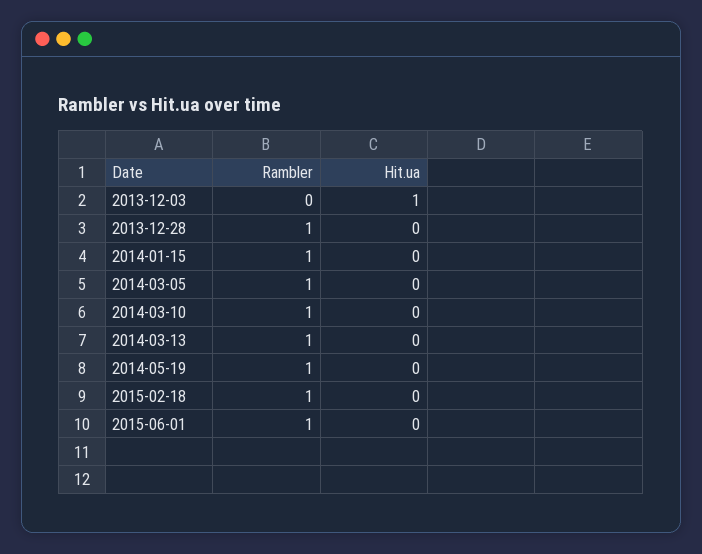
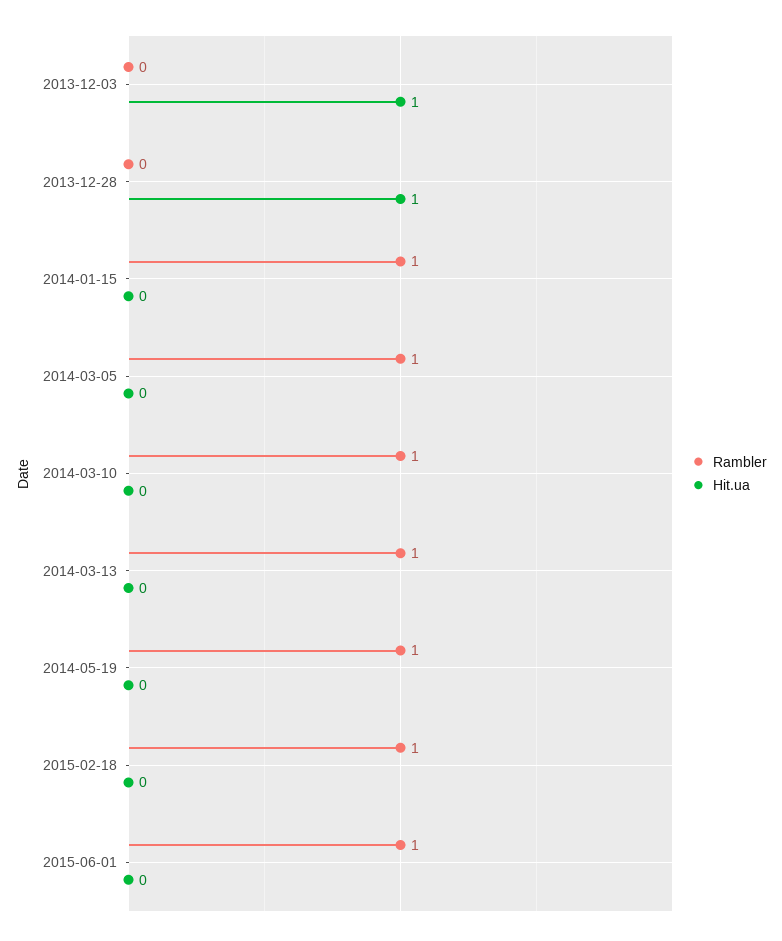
Rambler, 2013-12-28: 1 -> 0
Hit.ua, 2013-12-28: 0 -> 1

